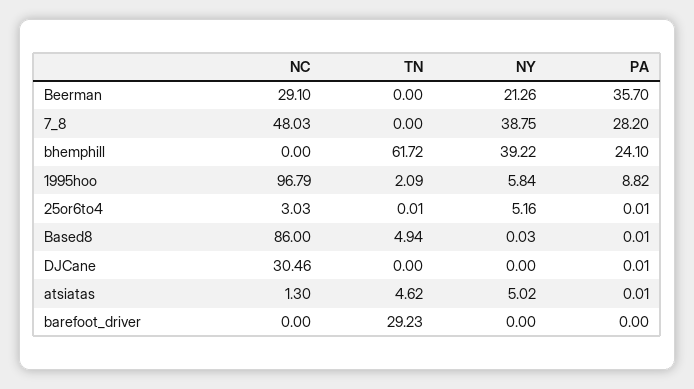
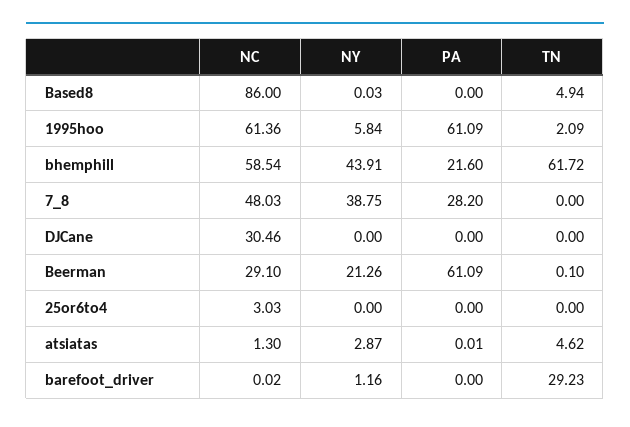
TN, Beerman: 0 -> 0.1
PA, Beerman: 35.7 -> 61.09
NC, bhemphill: 0 -> 58.54
NY, bhemphill: 39.22 -> 43.91
PA, bhemphill: 24.1 -> 21.6
NC, 1995hoo: 96.79 -> 61.36
PA, 1995hoo: 8.82 -> 61.09
TN, 25or6to4: 0.01 -> 0
NY, 25or6to4: 5.16 -> 0
PA, 25or6to4: 0.01 -> 0
PA, Based8: 0.01 -> 0
PA, DJCane: 0.01 -> 0
NY, atsiatas: 5.02 -> 2.87
NC, barefoot_driver: 0 -> 0.02
NY, barefoot_driver: 0 -> 1.16

